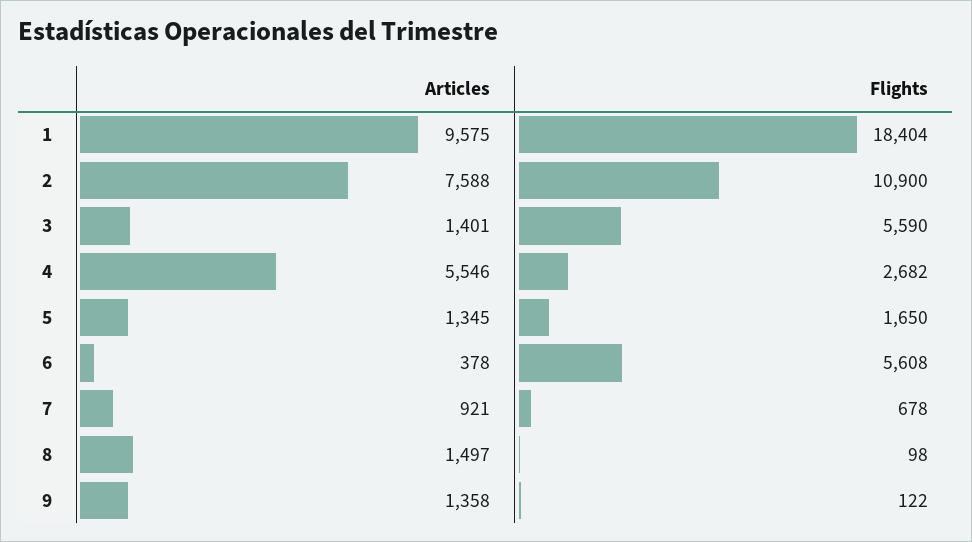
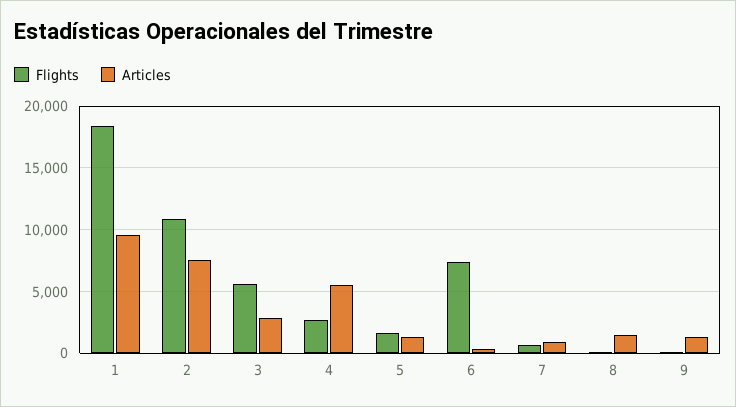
Articles, 3: 1401 -> 3000
Flights, 6: 5608 -> 7500

